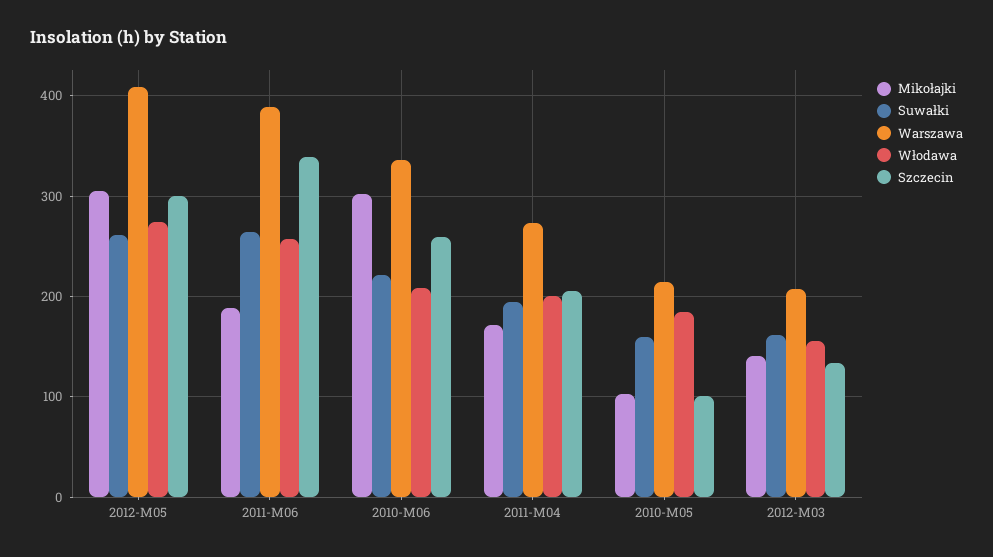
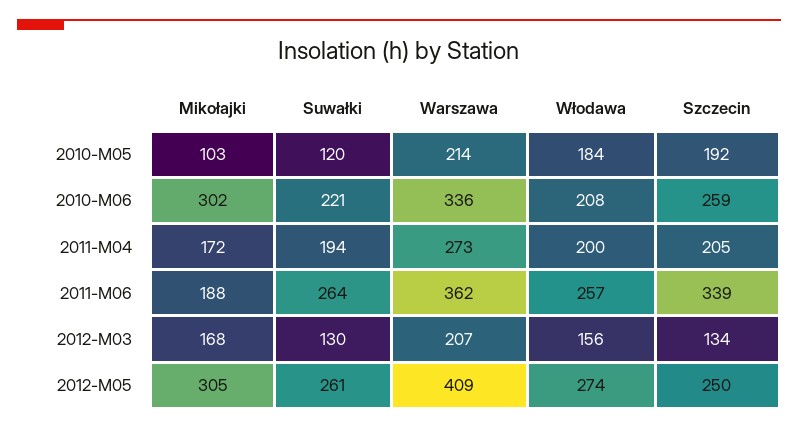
Szczecin, 2012-M05: 300 -> 250
Warszawa, 2011-M06: 390 -> 362
Suwałki, 2010-M05: 160 -> 120
Szczecin, 2010-M05: 100 -> 192
Mikołajki, 2012-M03: 140 -> 168
Suwałki, 2012-M03: 160 -> 130

